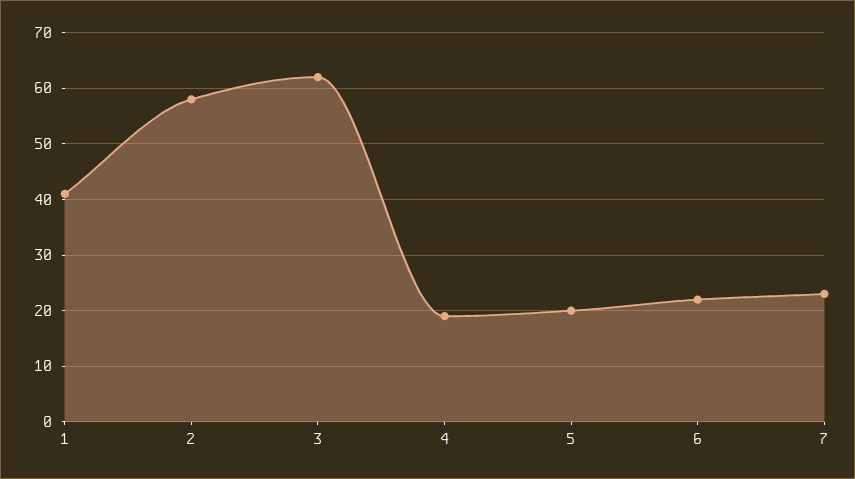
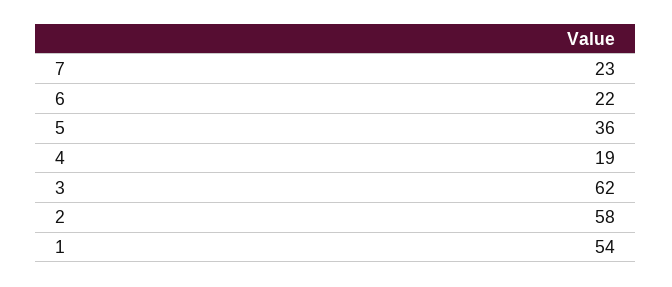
1: 40 -> 54
5: 20 -> 36

